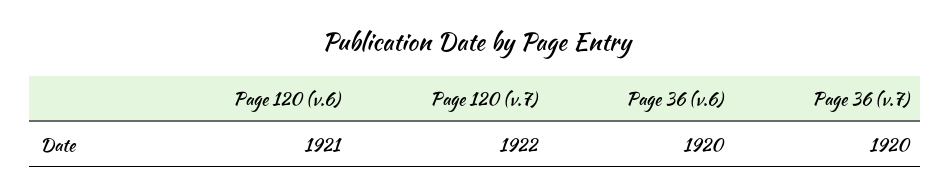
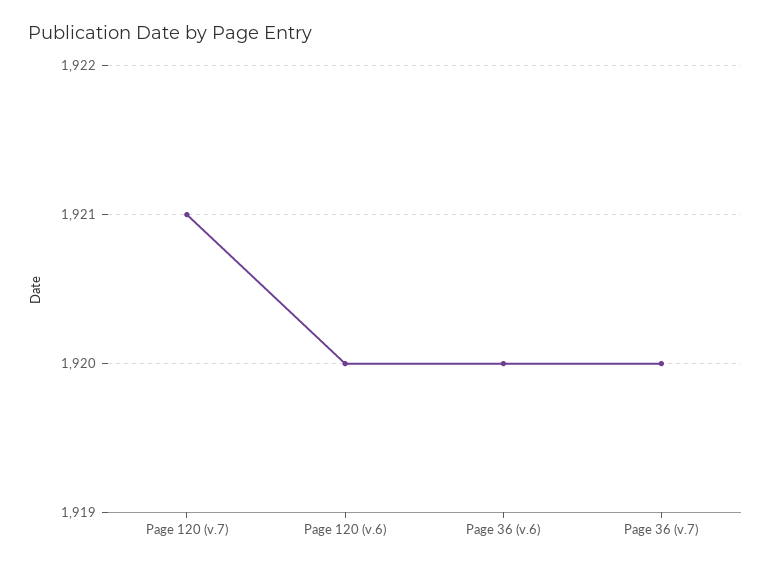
Page 120 (v.6): 1921 -> 1920
Page 120 (v.7): 1922 -> 1921

